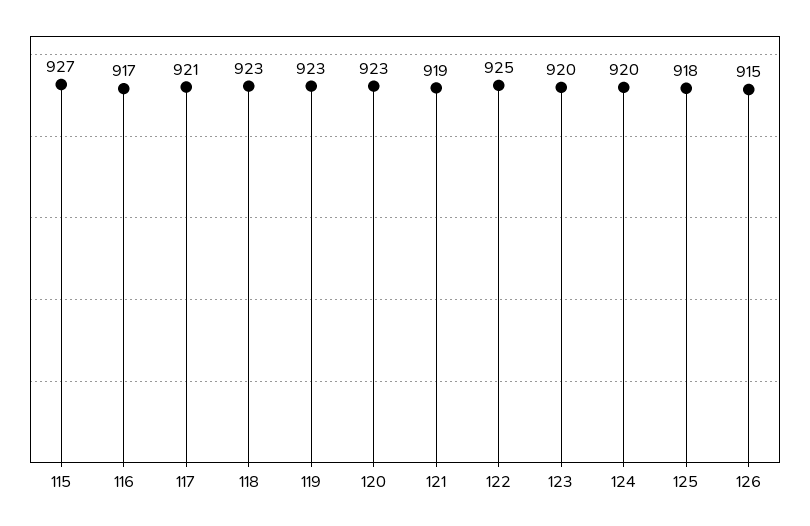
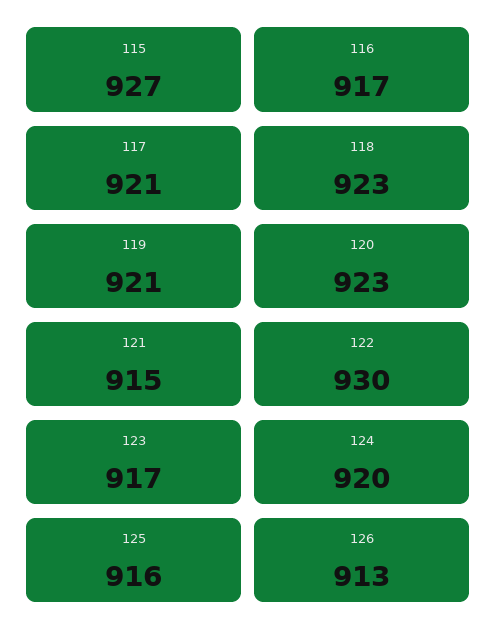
119: 923 -> 921
121: 919 -> 915
122: 925 -> 930
123: 920 -> 917
125: 918 -> 916
126: 915 -> 913

